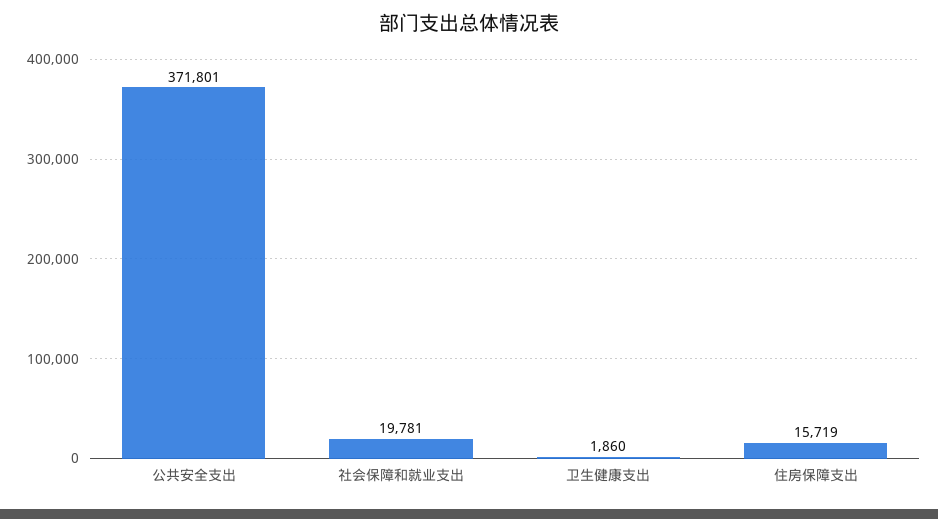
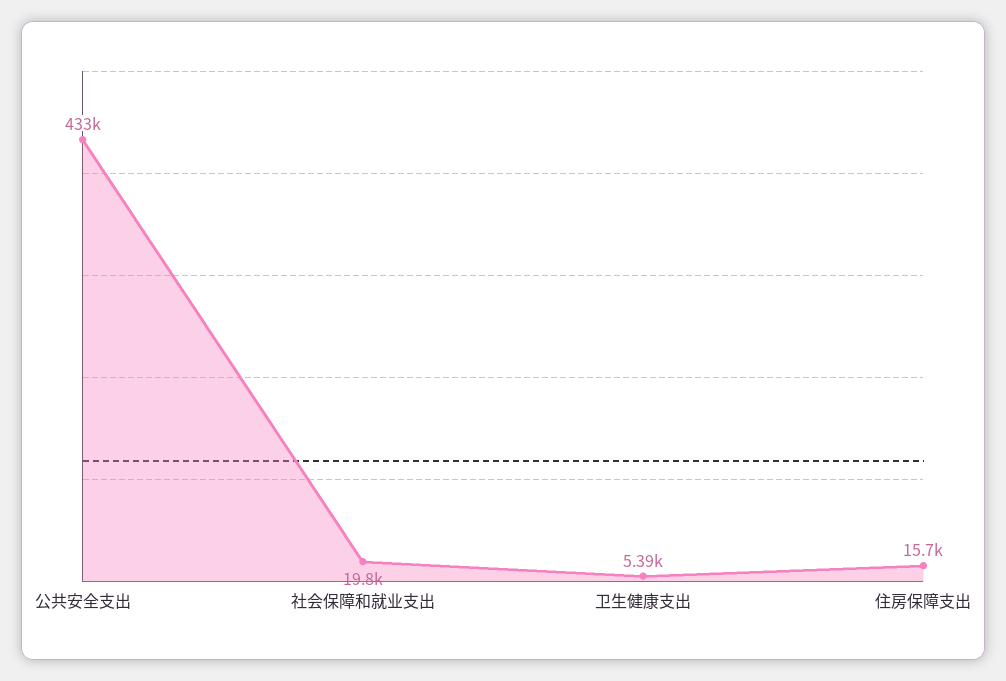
公共安全支出: 371801 -> 433000
卫生健康支出: 1860 -> 5390

